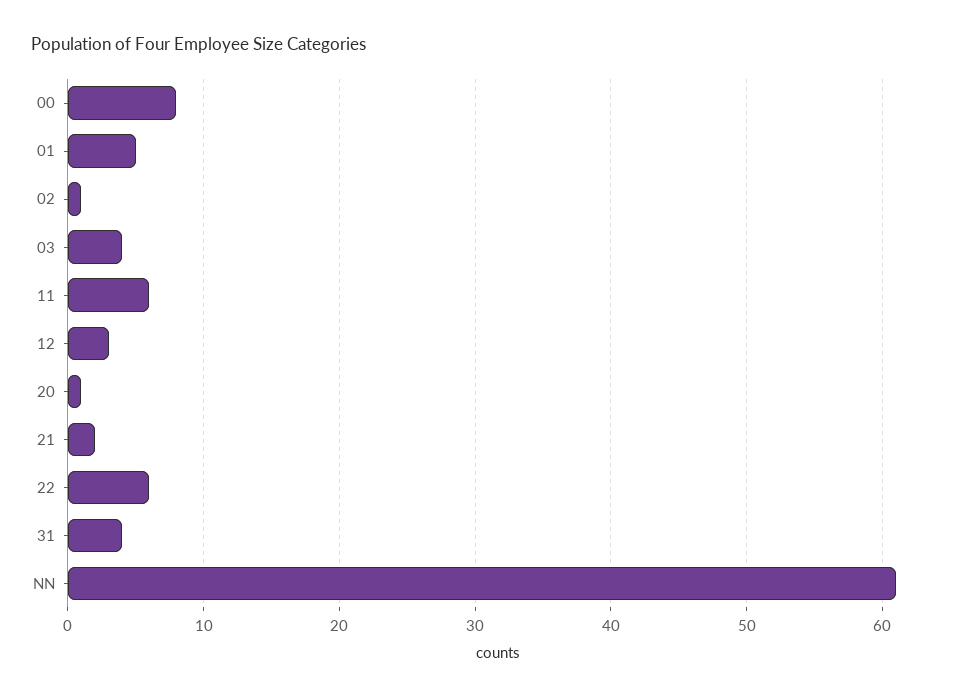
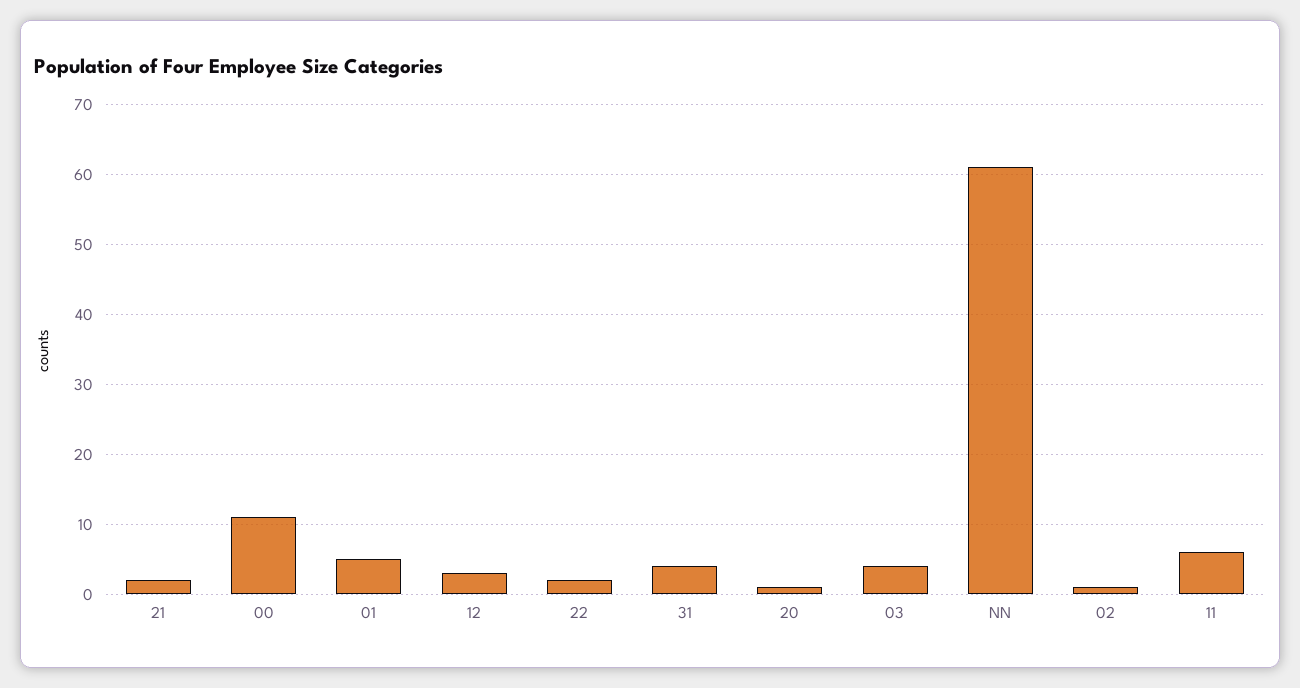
00: 8 -> 11
22: 6 -> 2

